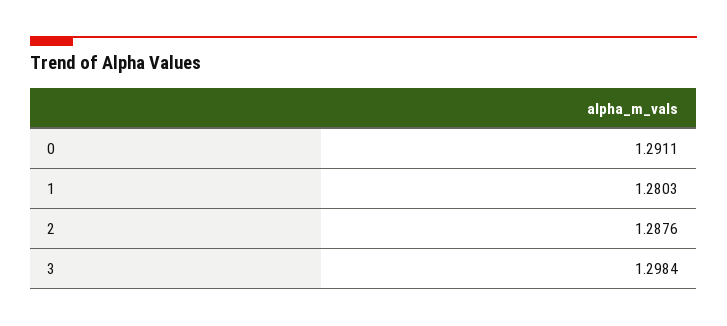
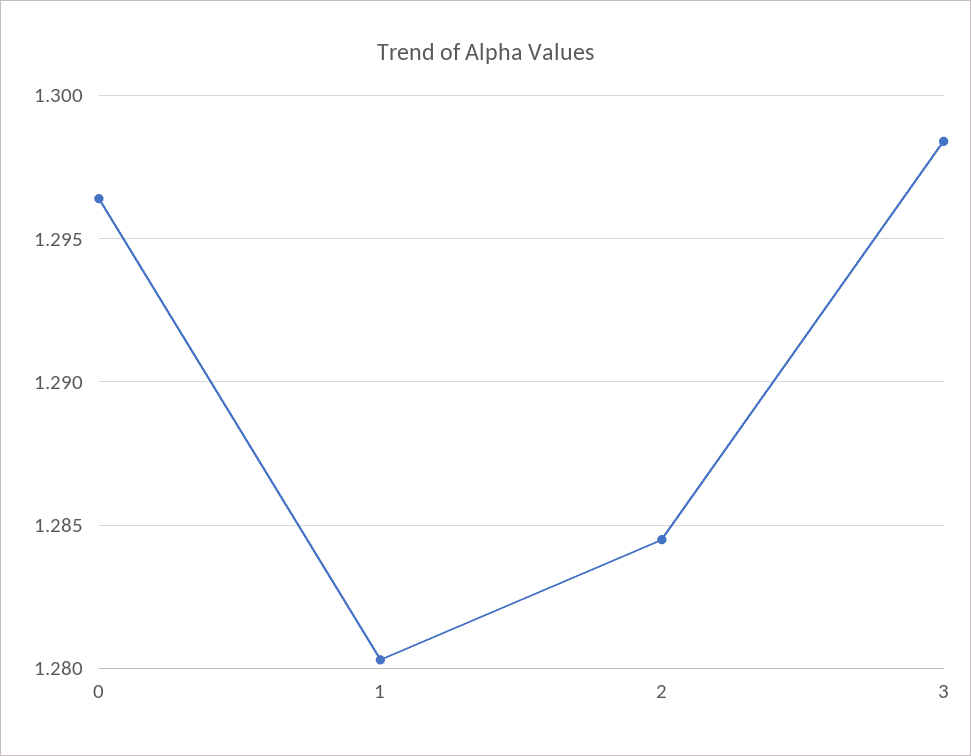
0: 1.2911 -> 1.2965
2: 1.2876 -> 1.2845

